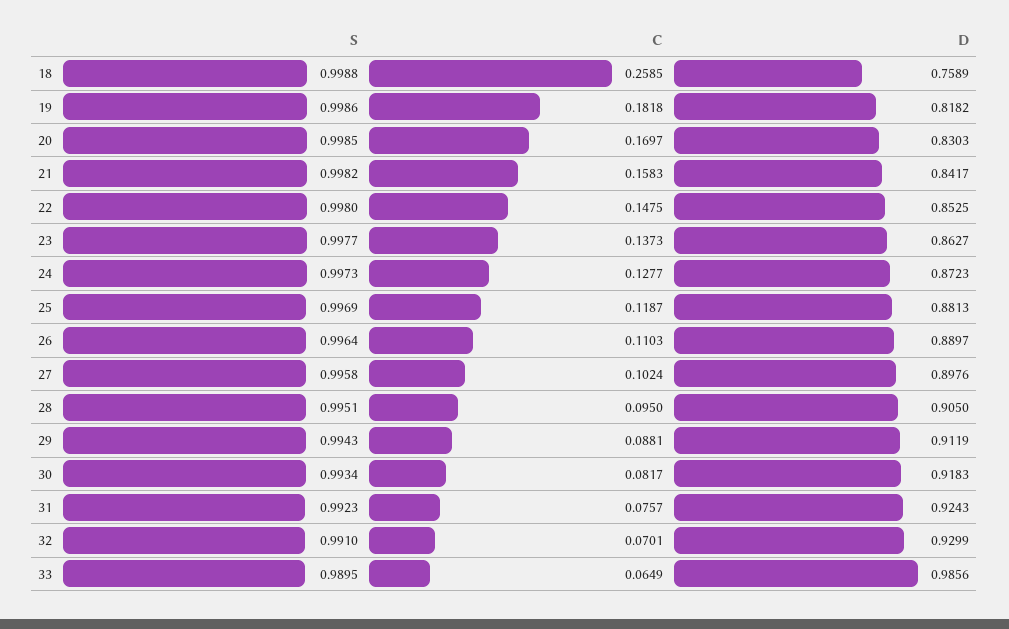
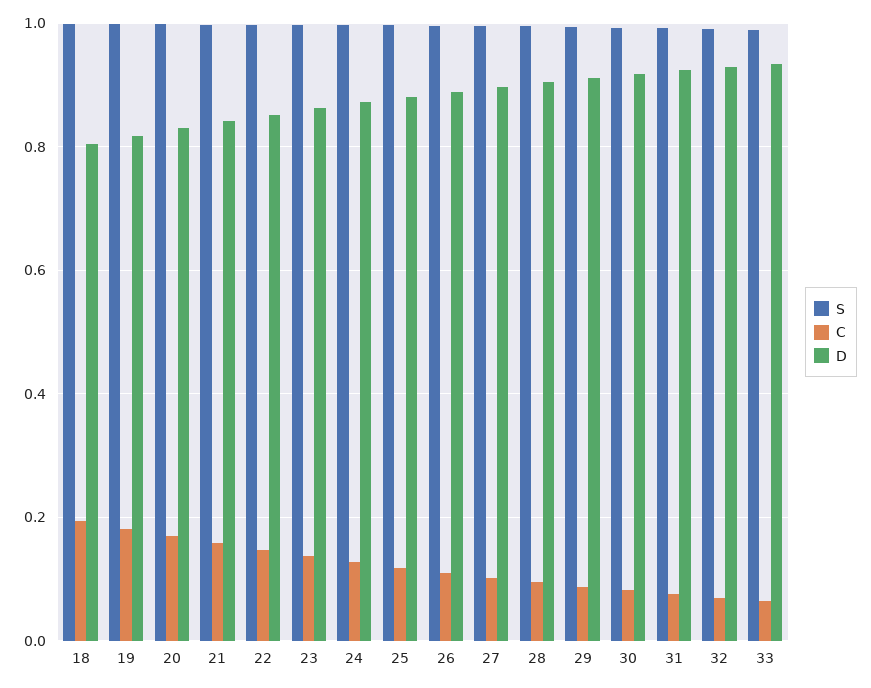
C, 18: 0.2585 -> 0.2
D, 18: 0.7589 -> 0.8
D, 33: 0.9856 -> 0.94

